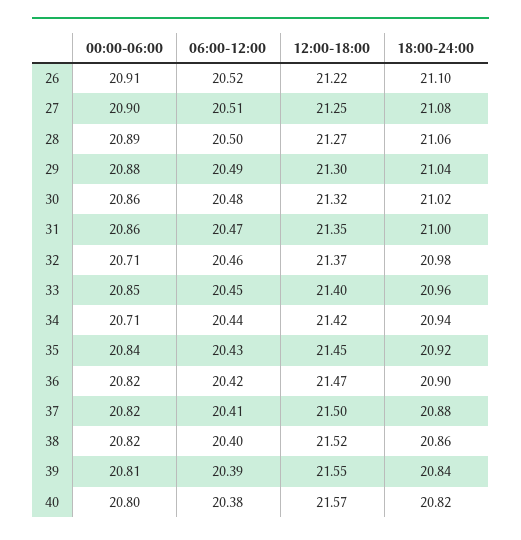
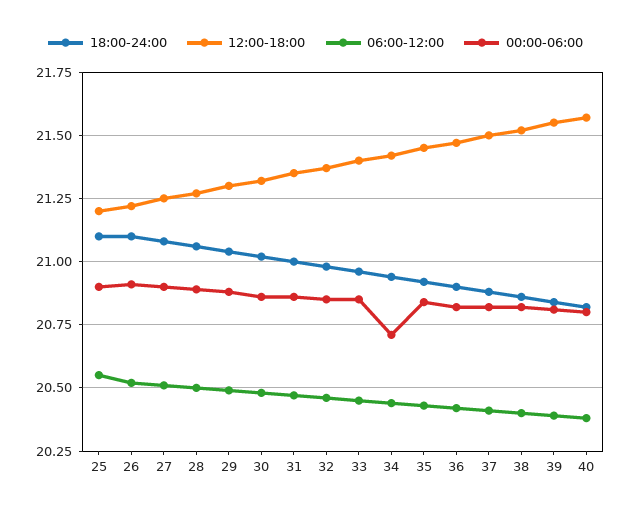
00:00-06:00, 32: 20.71 -> 20.85
18:00-24:00, 25: none -> 21.1
12:00-18:00, 25: none -> 21.2
06:00-12:00, 25: none -> 20.55
00:00-06:00, 25: none -> 20.9

